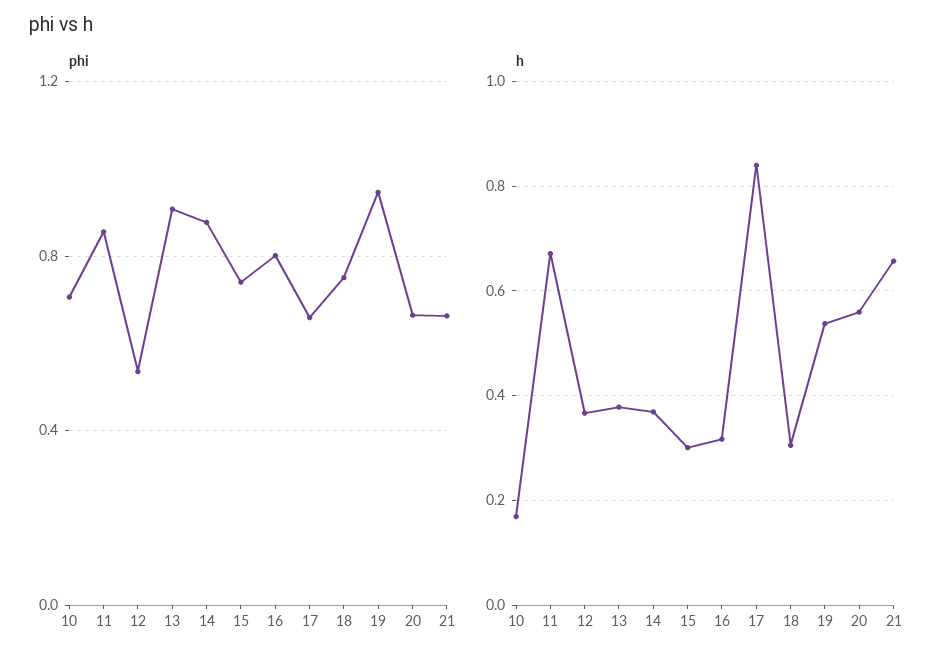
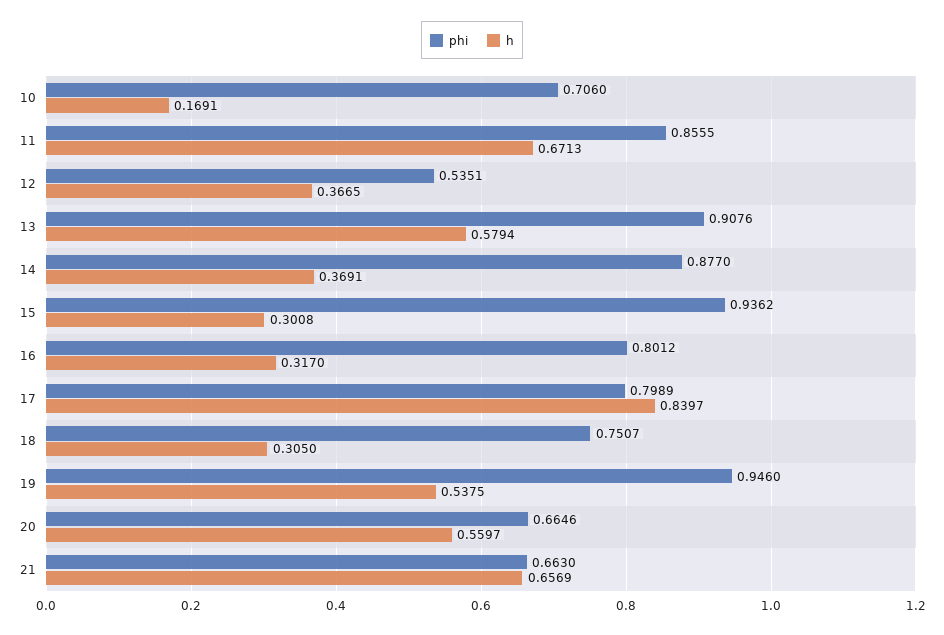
phi, 15: 0.75 -> 0.9362
phi, 17: 0.65 -> 0.7989
h, 13: 0.38 -> 0.5794

